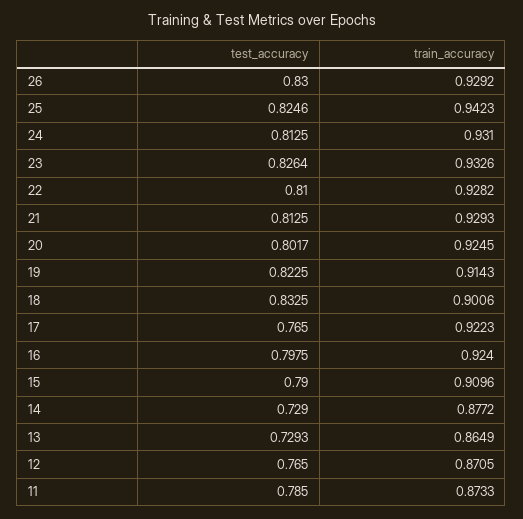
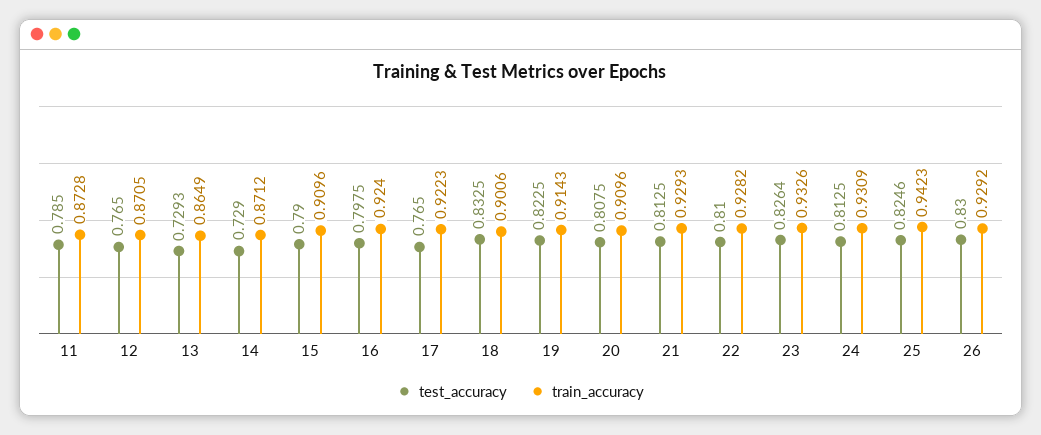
train_accuracy, 24: 0.931 -> 0.9309
test_accuracy, 20: 0.8017 -> 0.8075
train_accuracy, 20: 0.9245 -> 0.9096
train_accuracy, 14: 0.8772 -> 0.8712
train_accuracy, 11: 0.8733 -> 0.8728

